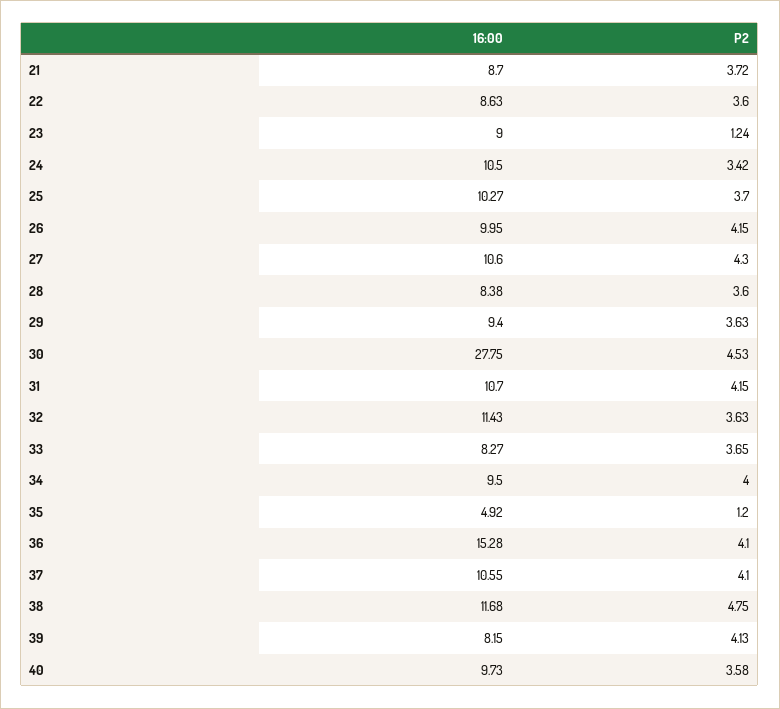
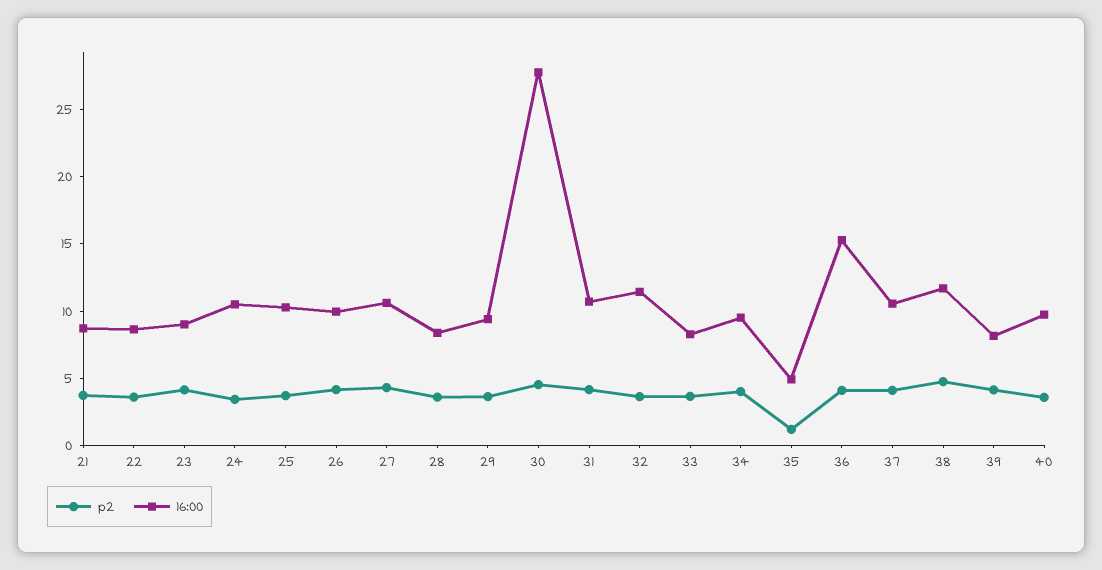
P2, 23: 1.24 -> 4

